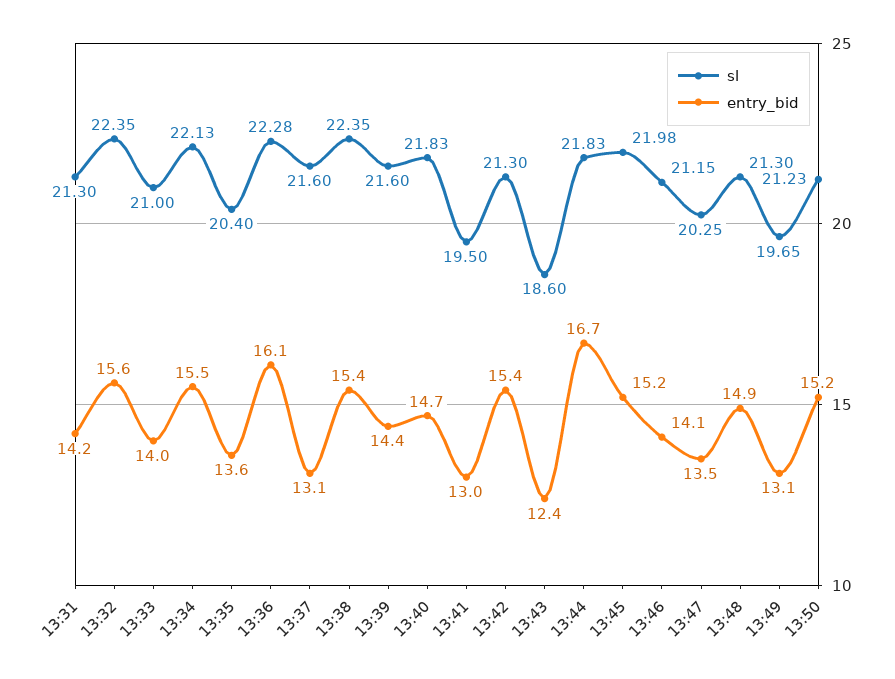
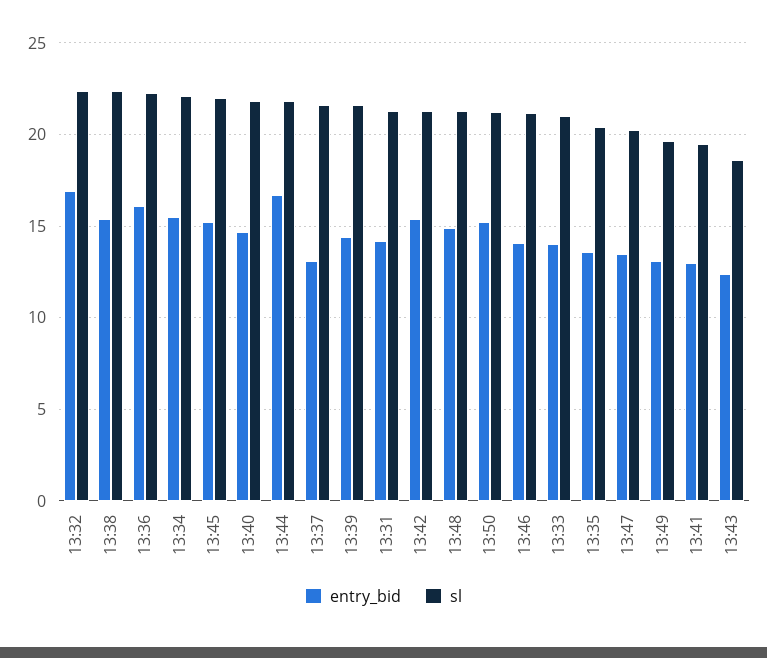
entry_bid, 13:32: 15.6 -> 17

